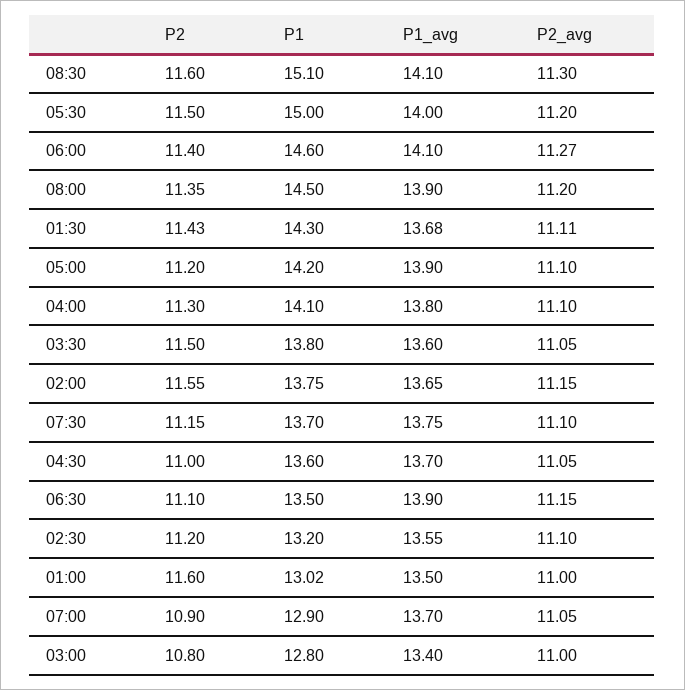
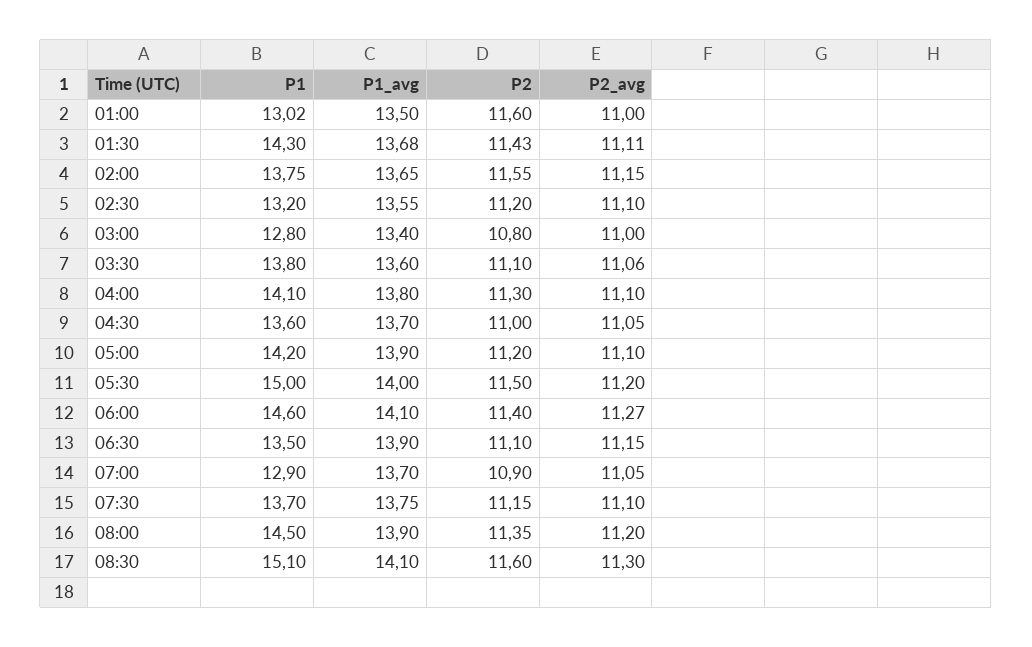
P2, 03:30: 11.5 -> 11.1
P2_avg, 03:30: 11.05 -> 11.06

